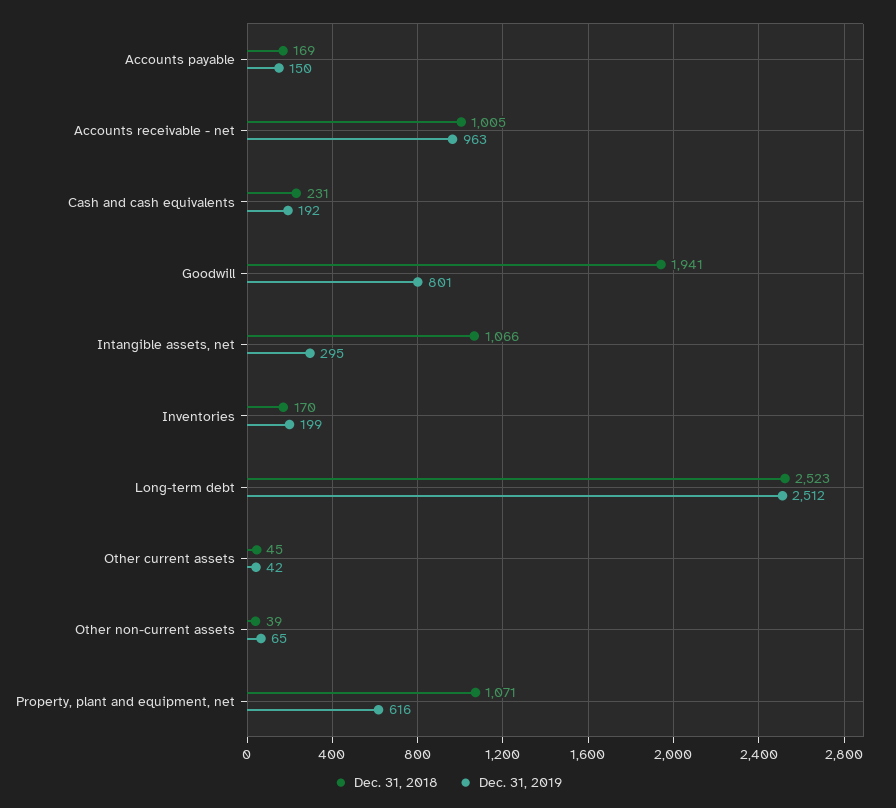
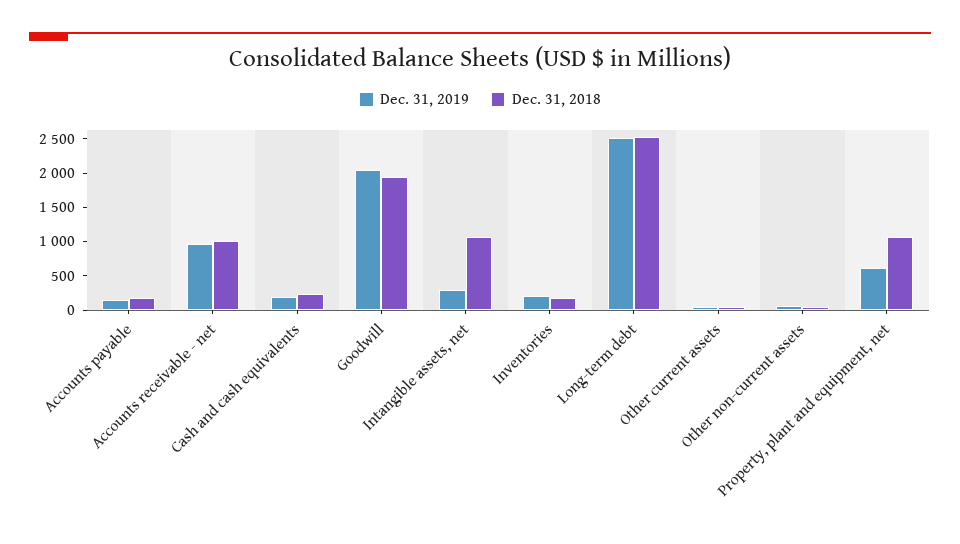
Dec. 31, 2019, Goodwill: 801 -> 2000

